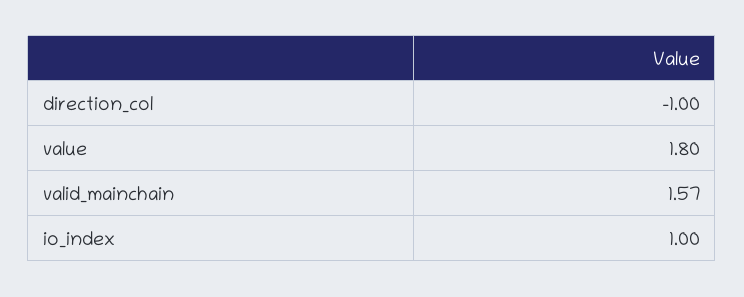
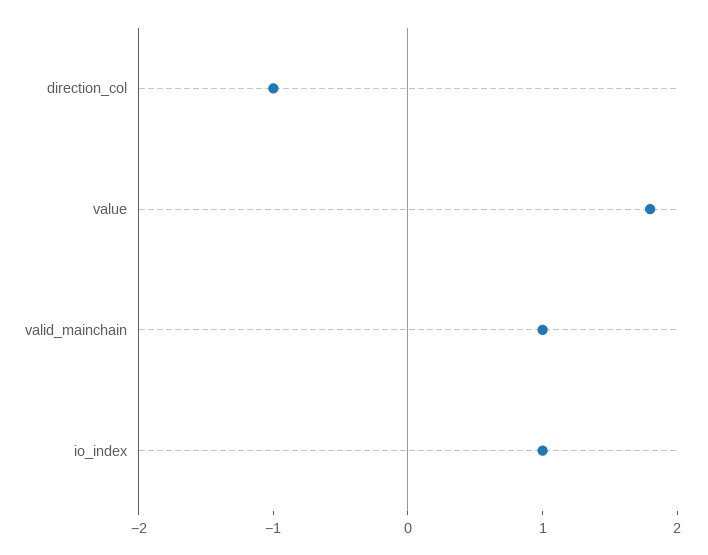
valid_mainchain: 1.57 -> 1

